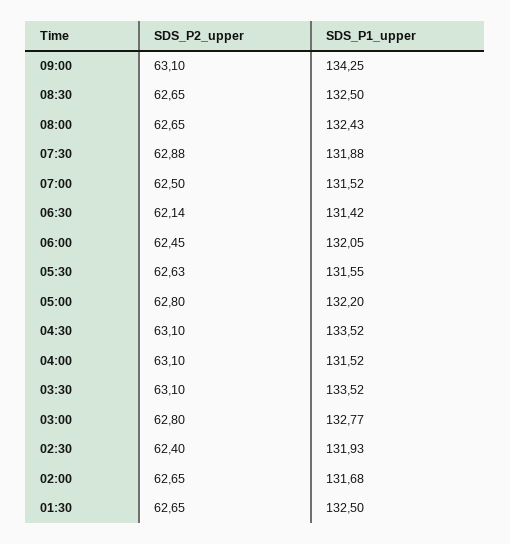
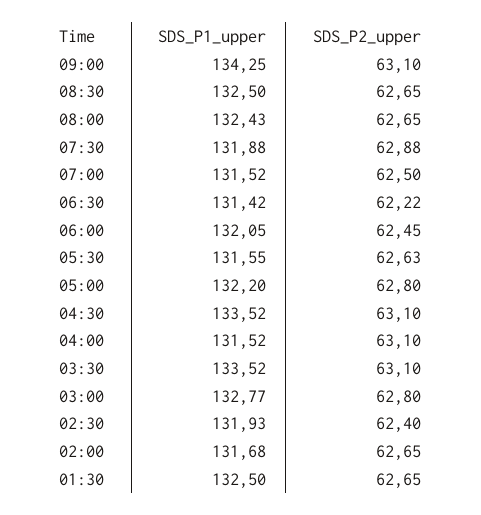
SDS_P2_upper, 06:30: 62.14 -> 62.22

